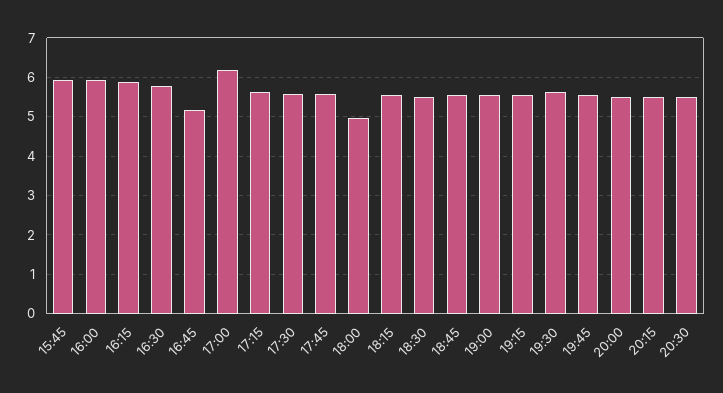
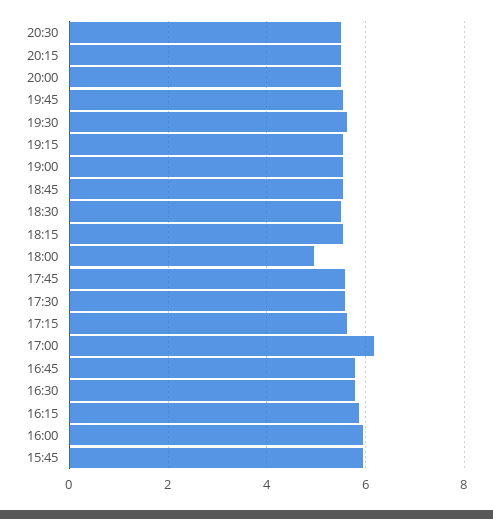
16:45: 5.2 -> 5.8

